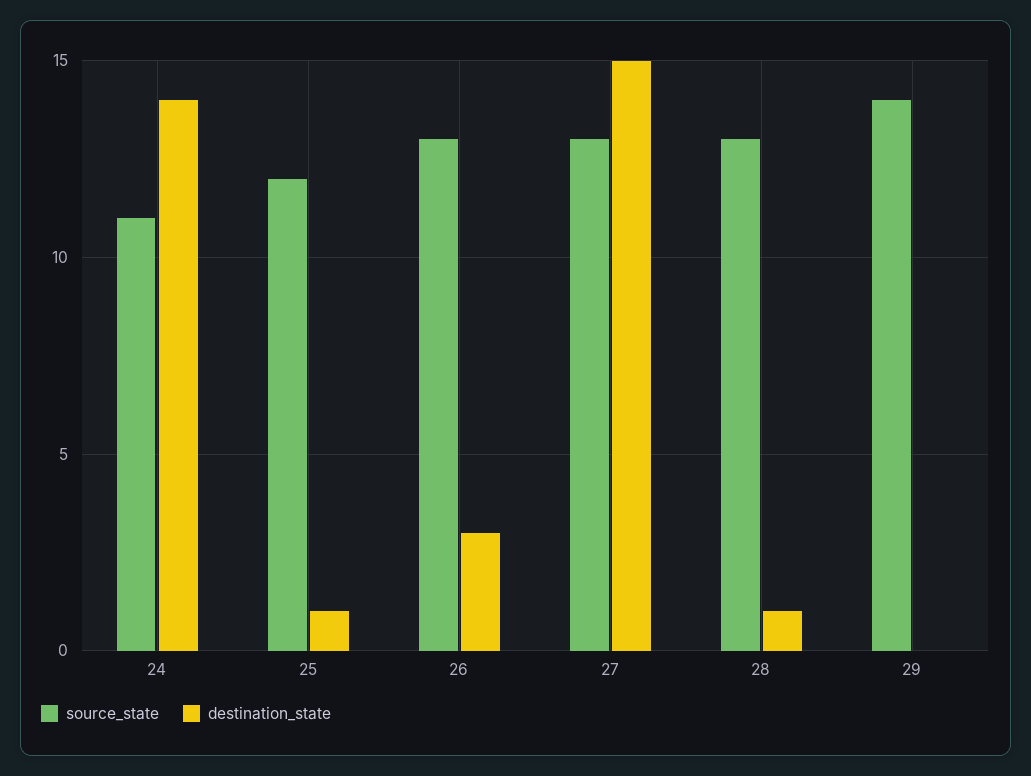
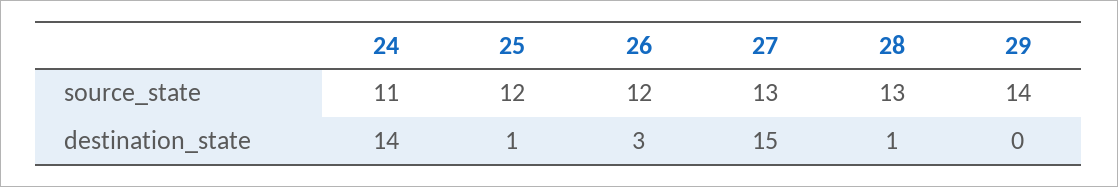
source_state, 26: 13 -> 12

